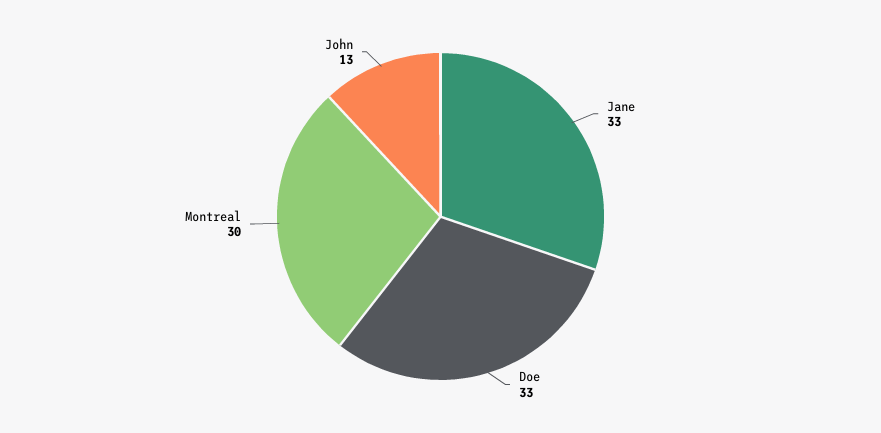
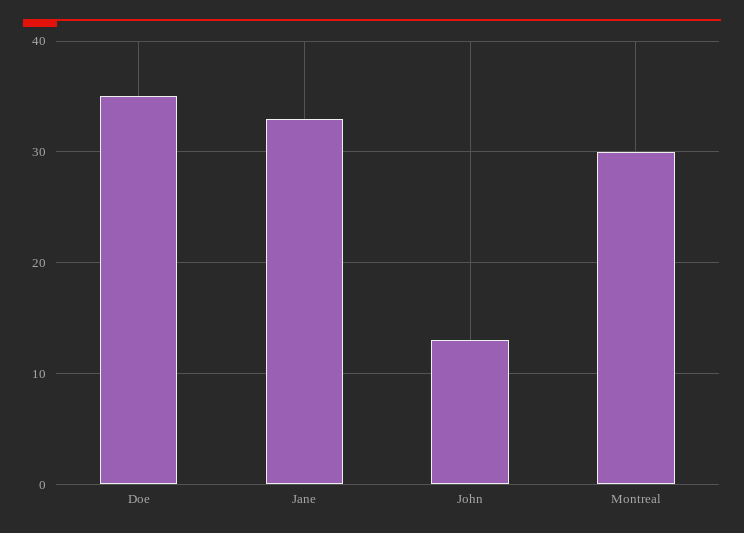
Doe: 33 -> 35

